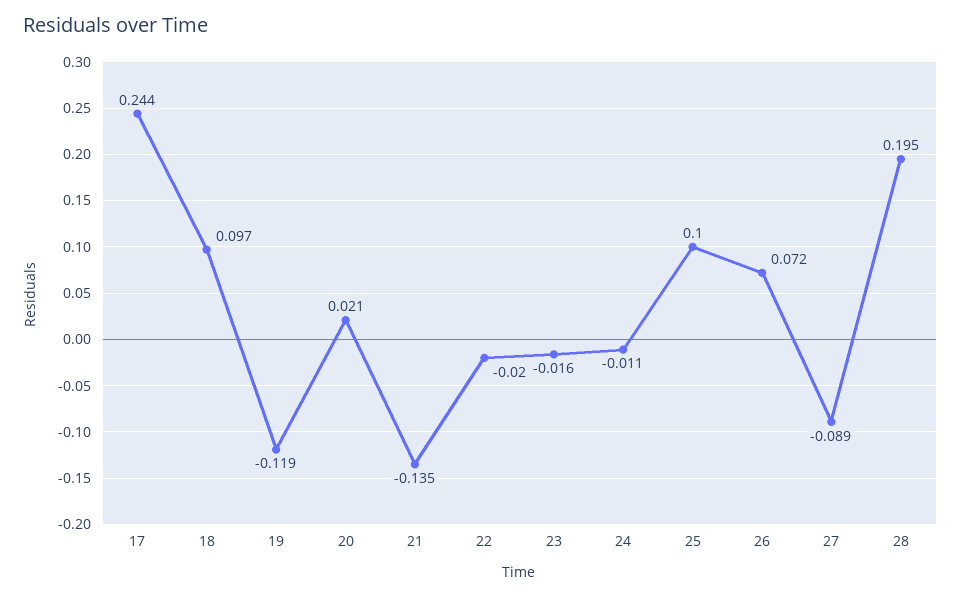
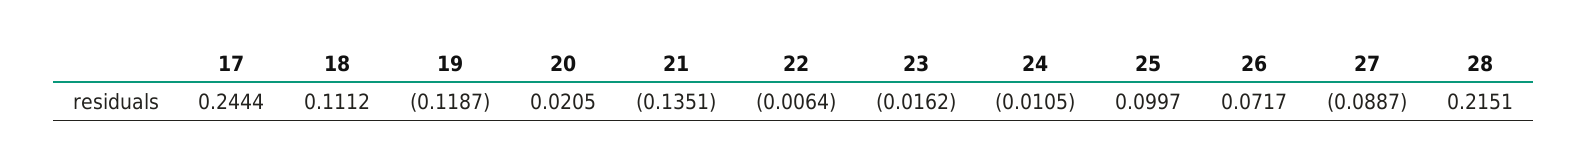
18: 0.097 -> 0.1112
22: -0.02 -> -0.0064
28: 0.195 -> 0.2151

